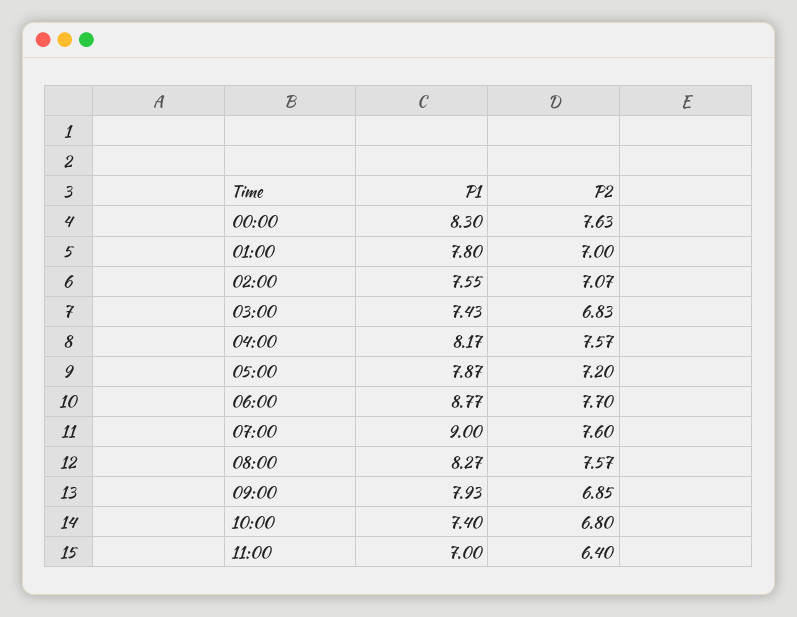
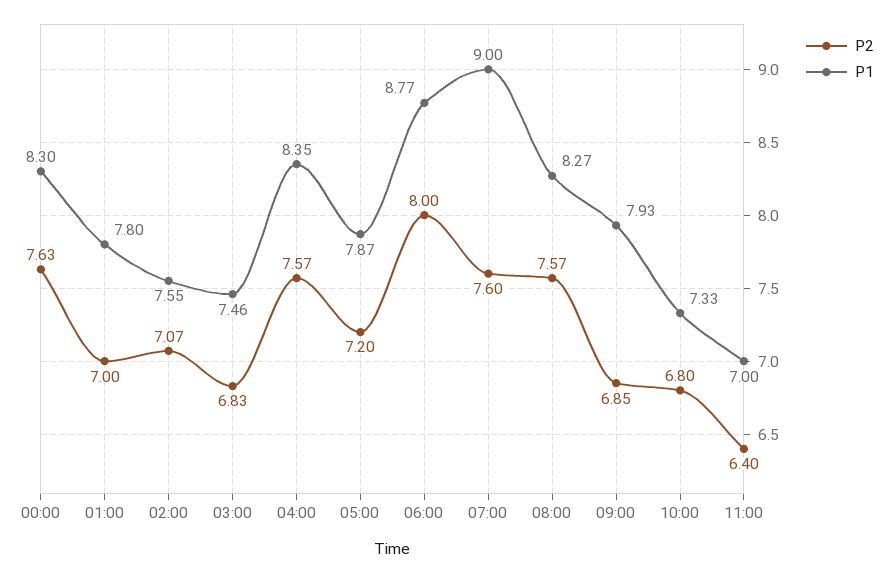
P1, 03:00: 7.43 -> 7.46
P1, 04:00: 8.17 -> 8.35
P2, 06:00: 7.7 -> 8
P1, 10:00: 7.4 -> 7.33

